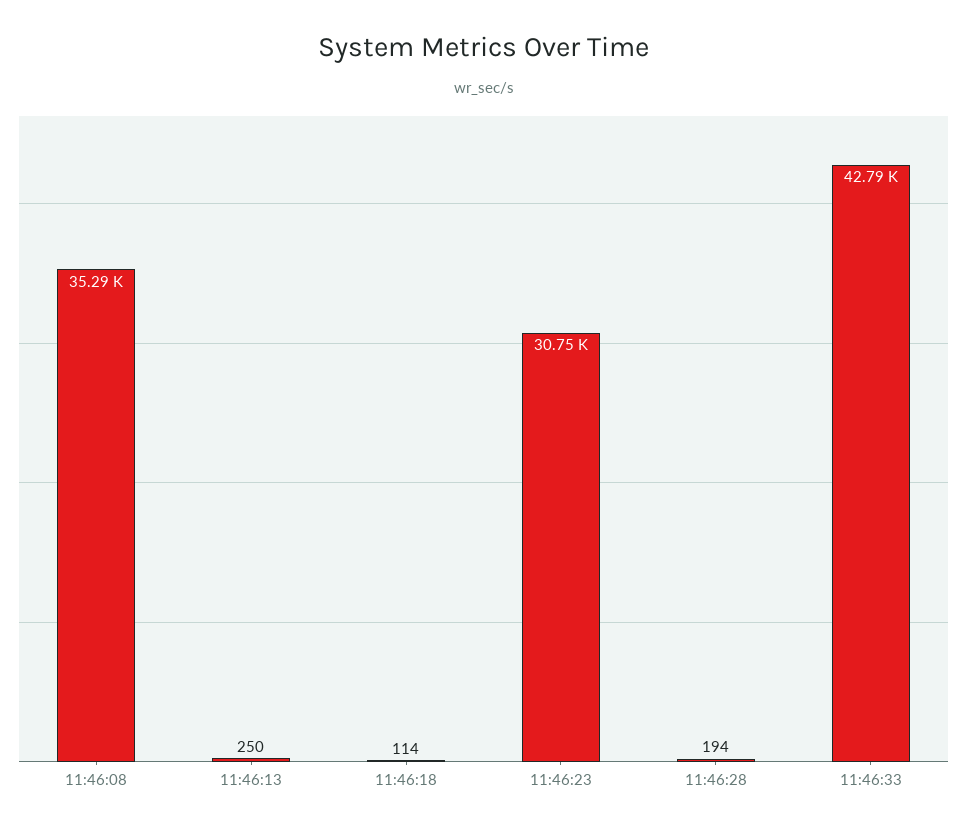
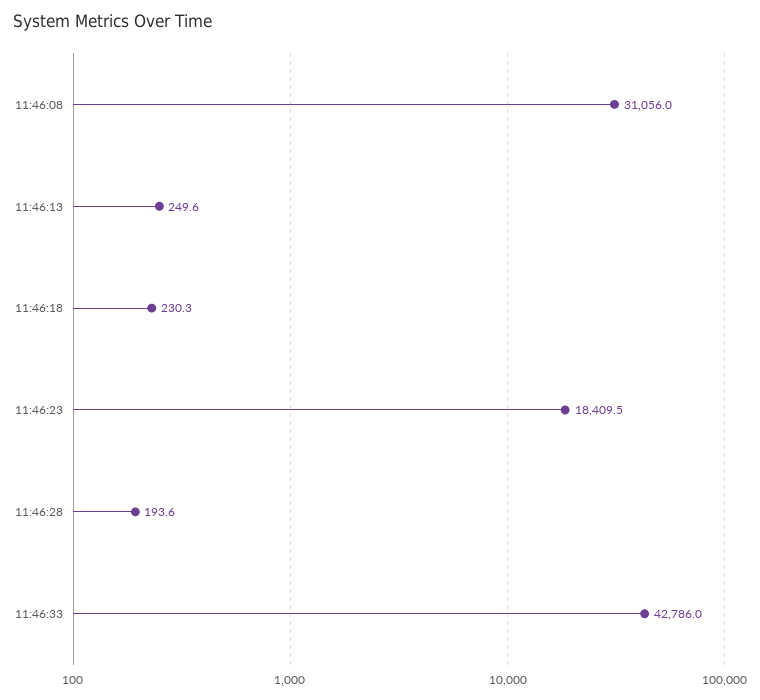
11:46:08: 35290 -> 31056
11:46:18: 114 -> 230.3
11:46:23: 30750 -> 18409.5

